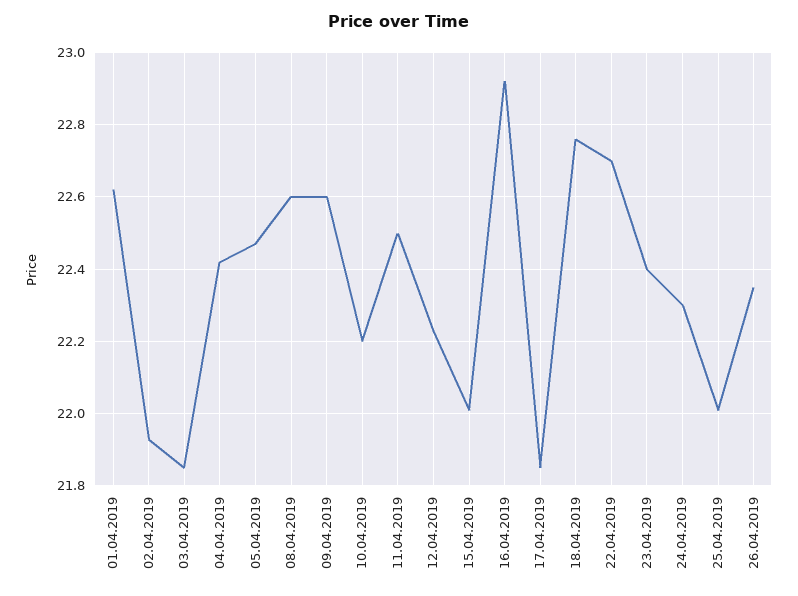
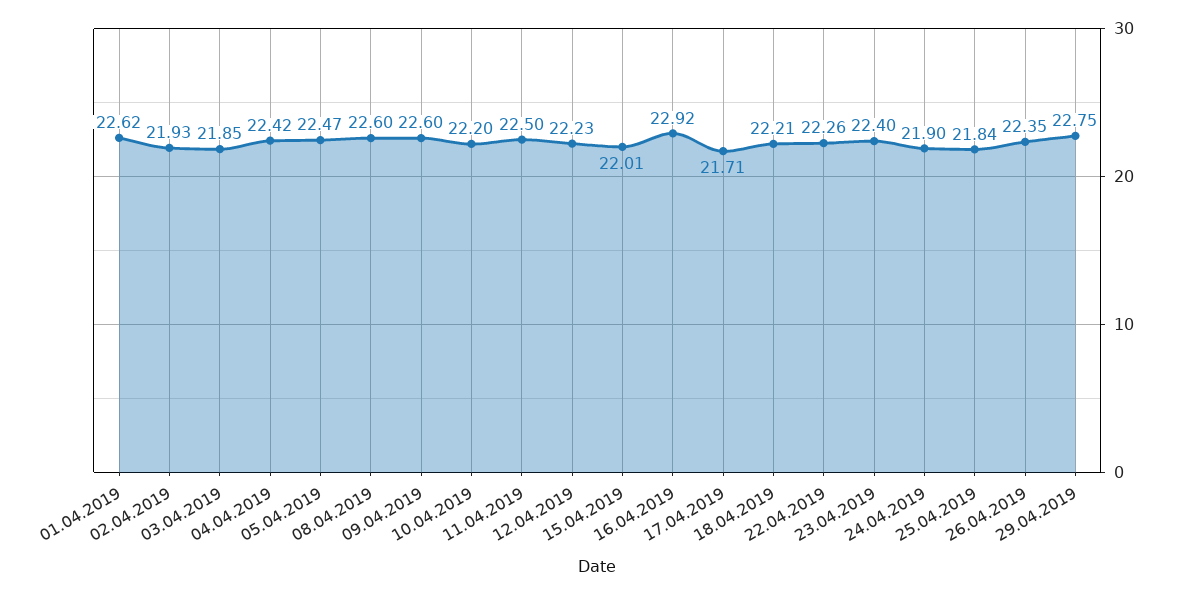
17.04.2019: 21.85 -> 21.71
18.04.2019: 22.75 -> 22.21
22.04.2019: 22.7 -> 22.26
24.04.2019: 22.3 -> 21.9
25.04.2019: 22 -> 21.84
29.04.2019: none -> 22.75

